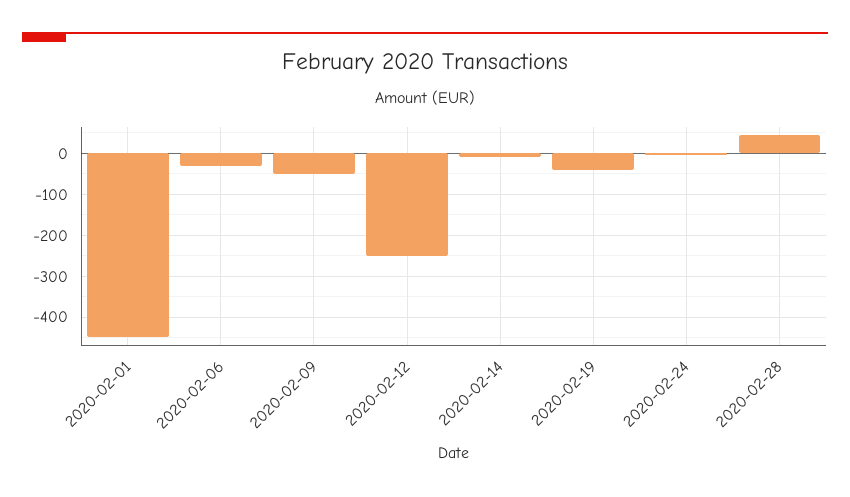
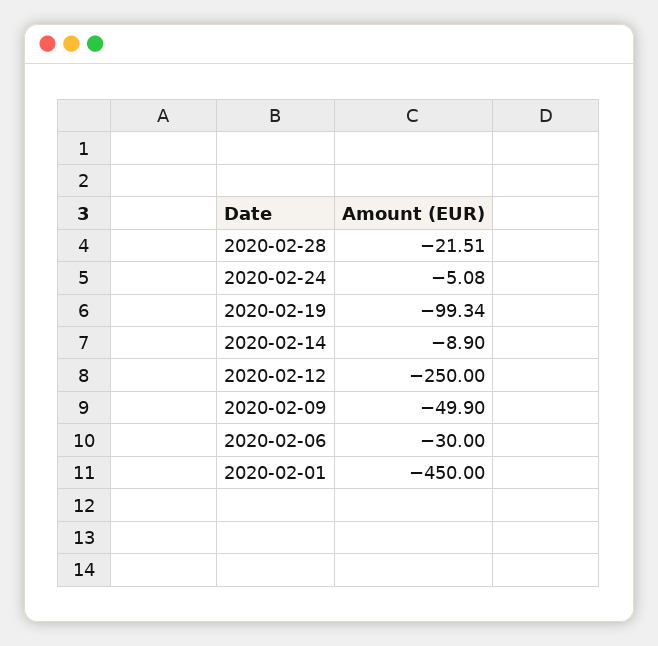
2020-02-19: -40 -> -99.34
2020-02-28: 40 -> -21.51

